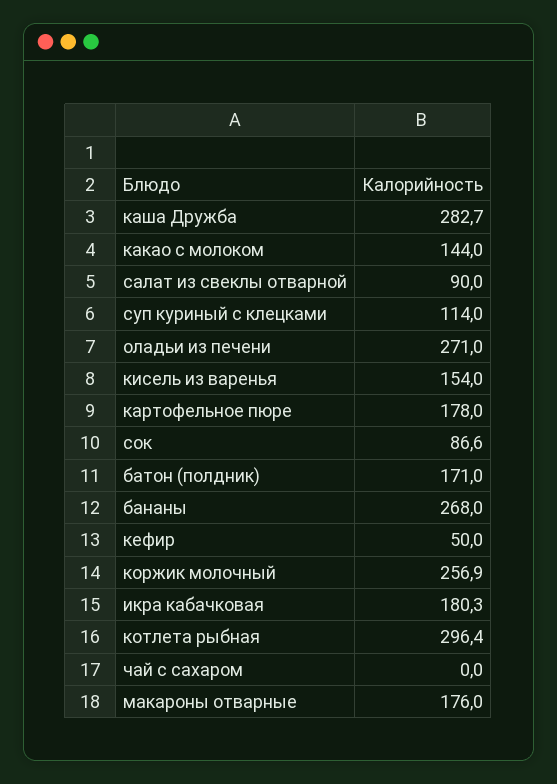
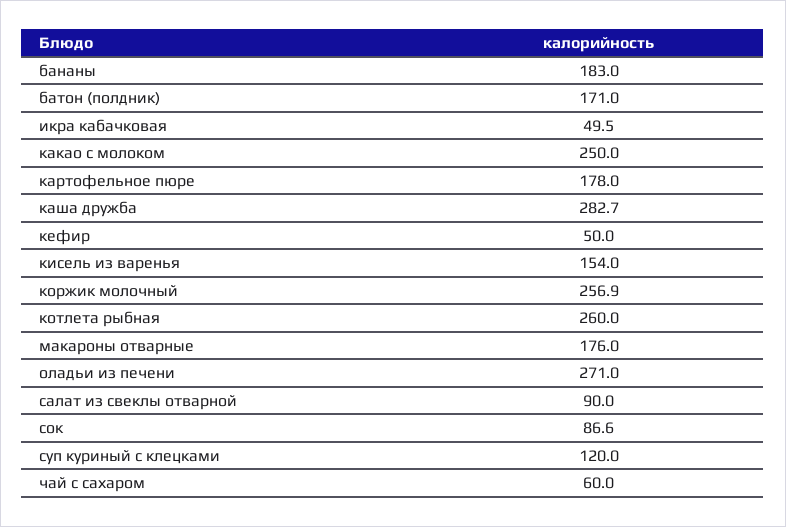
какао с молоком: 144 -> 250
суп куриный с клецками: 114 -> 120
бананы: 268 -> 183
икра кабачковая: 180.3 -> 49.5
котлета рыбная: 296.4 -> 260
чай с сахаром: 0 -> 60

